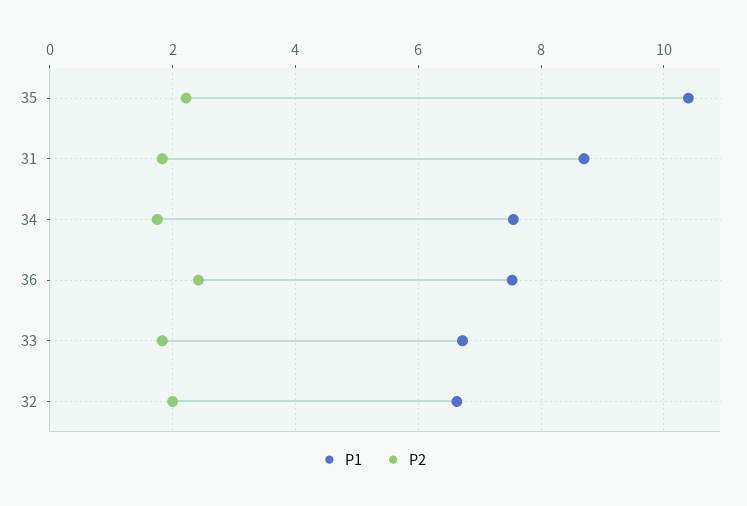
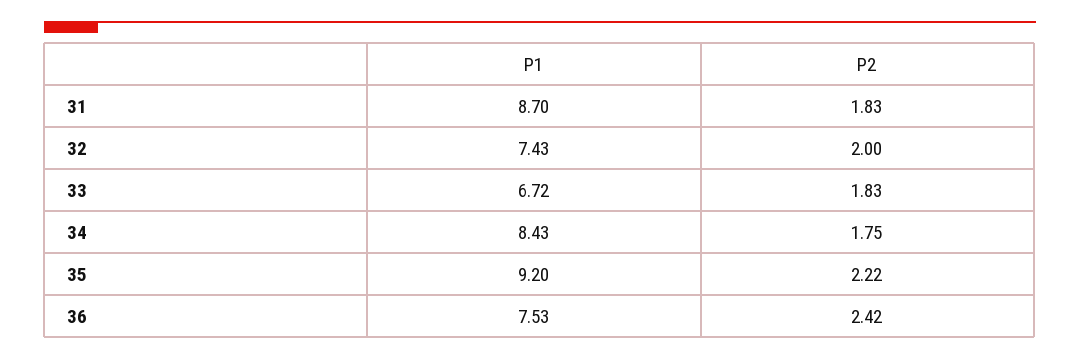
P1, 35: 10.4 -> 9.2
P1, 34: 7.6 -> 8.43
P1, 32: 6.6 -> 7.43

